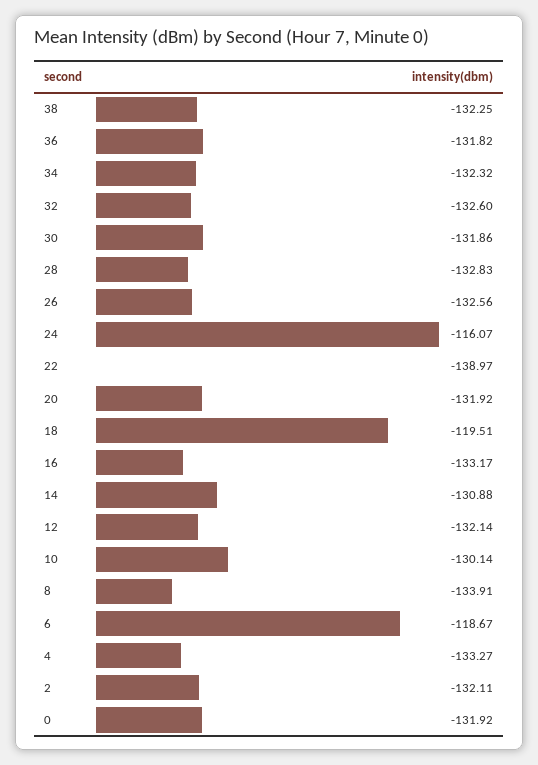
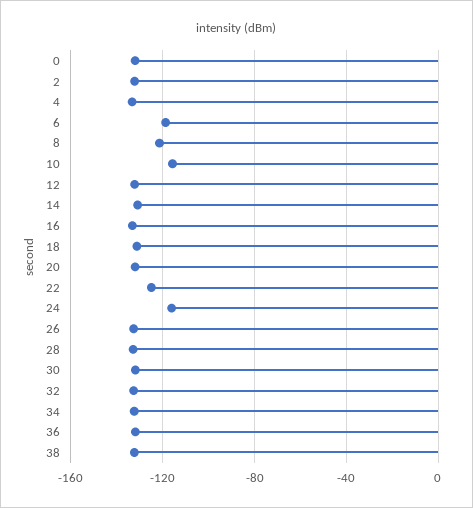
22: -138.97 -> -125
18: -119.51 -> -130
10: -130.14 -> -115
8: -133.91 -> -120

